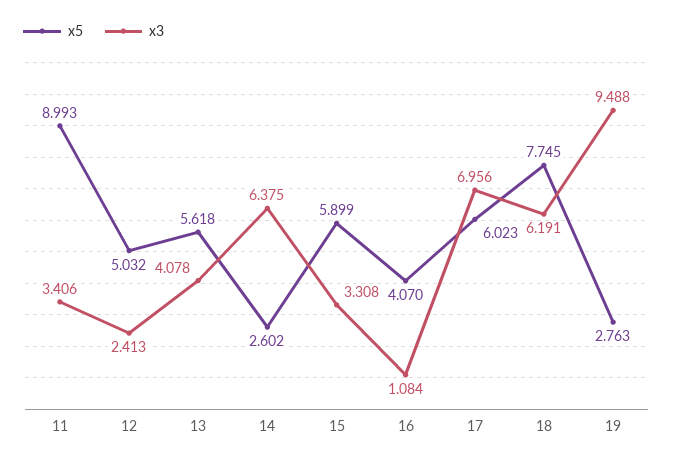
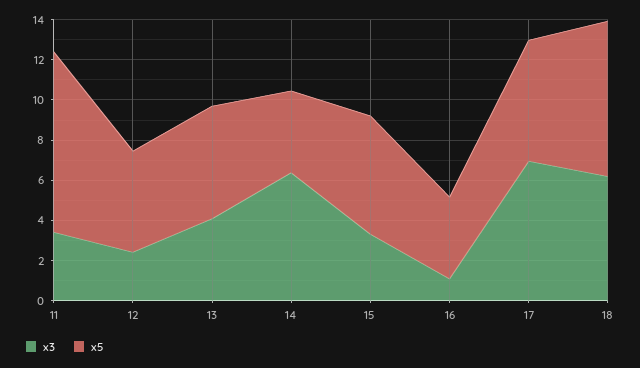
x5, 14: 2.602 -> 4
x5, 19: 2.763 -> none
x3, 19: 9.488 -> none

